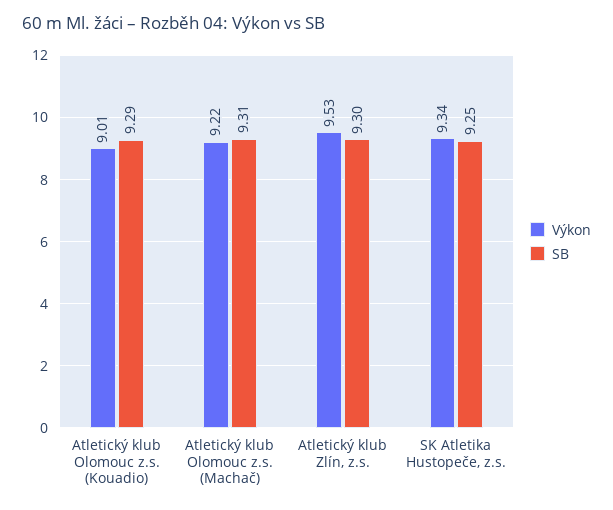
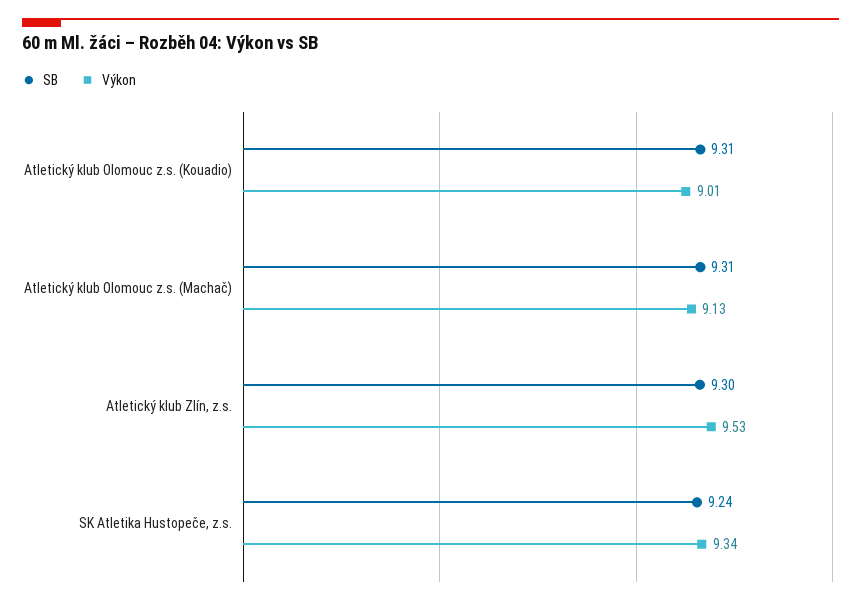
SB, Atletický klub Olomouc z.s. (Kouadio): 9.29 -> 9.31
Výkon, Atletický klub Olomouc z.s. (Machač): 9.22 -> 9.13
SB, SK Atletika Hustopeče, z.s.: 9.25 -> 9.24

